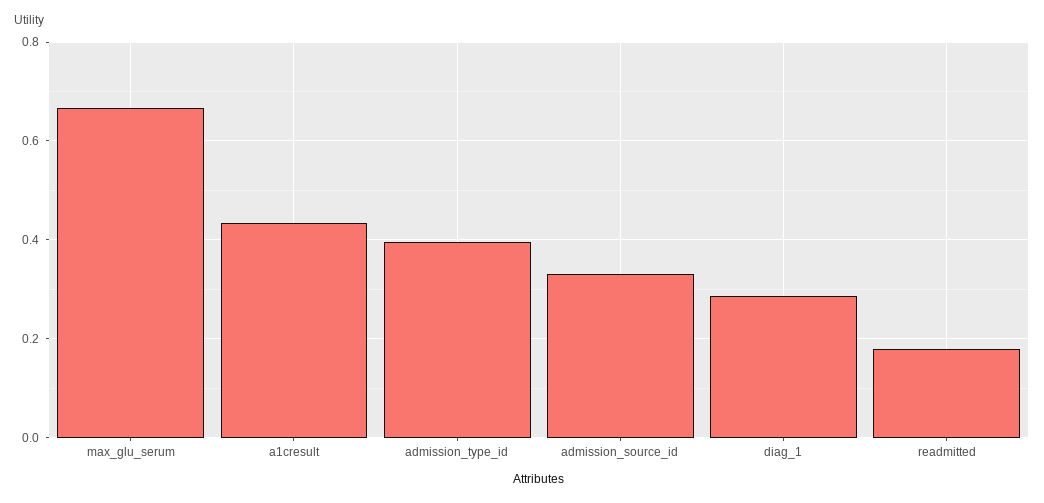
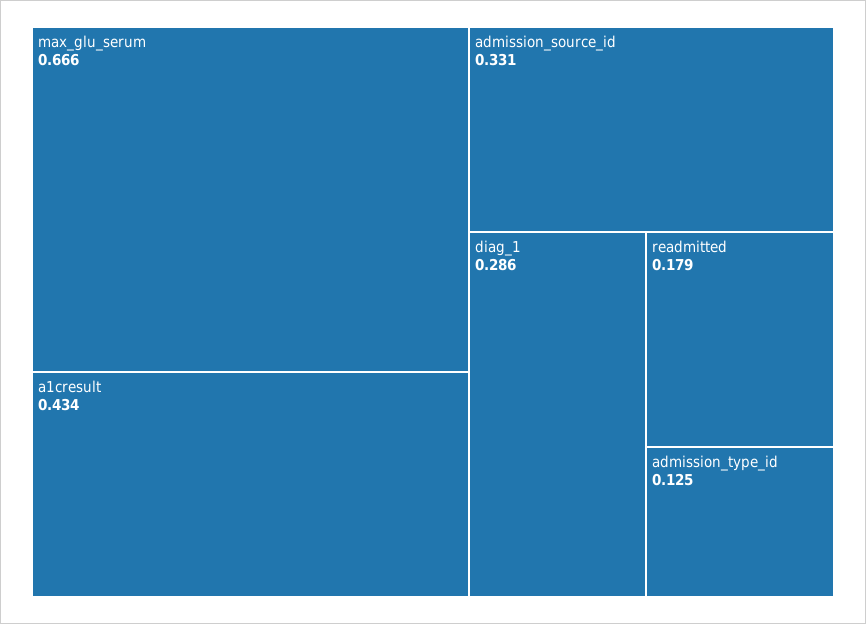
admission_type_id: 0.4 -> 0.125

